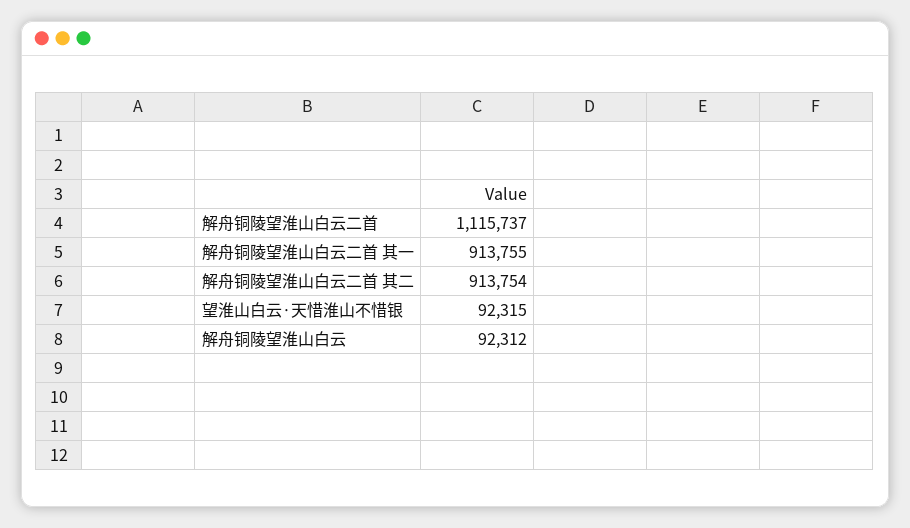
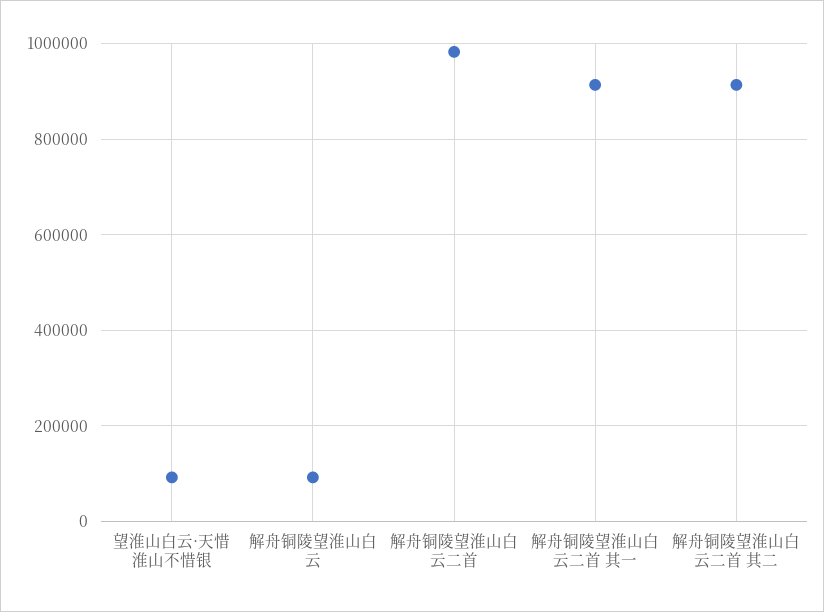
解舟铜陵望淮山白云二首: 1115737 -> 980000

